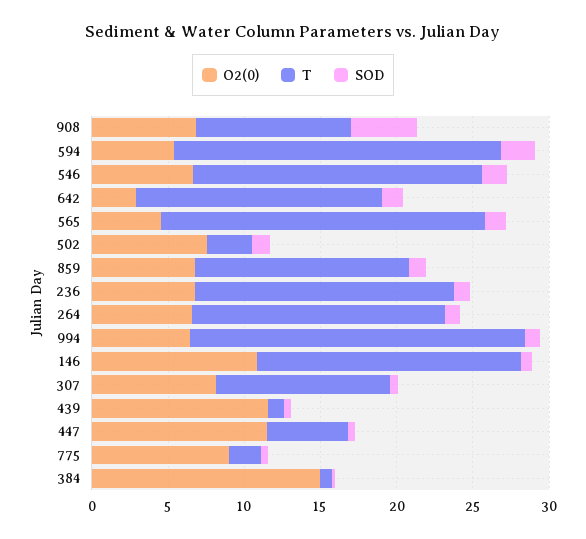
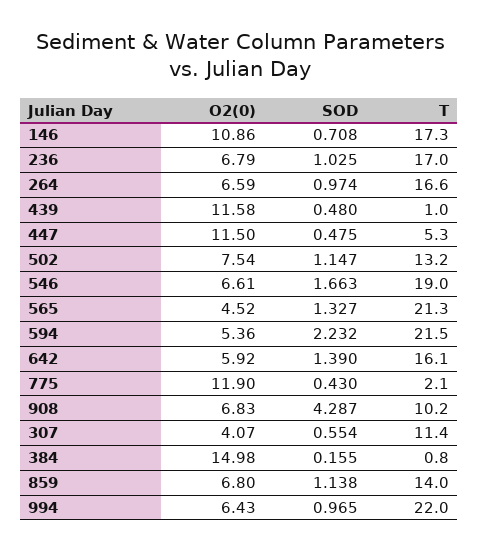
O2(0), 642: 3 -> 5.92
T, 502: 3 -> 13.2
O2(0), 307: 8 -> 4.07
O2(0), 775: 9 -> 11.9

